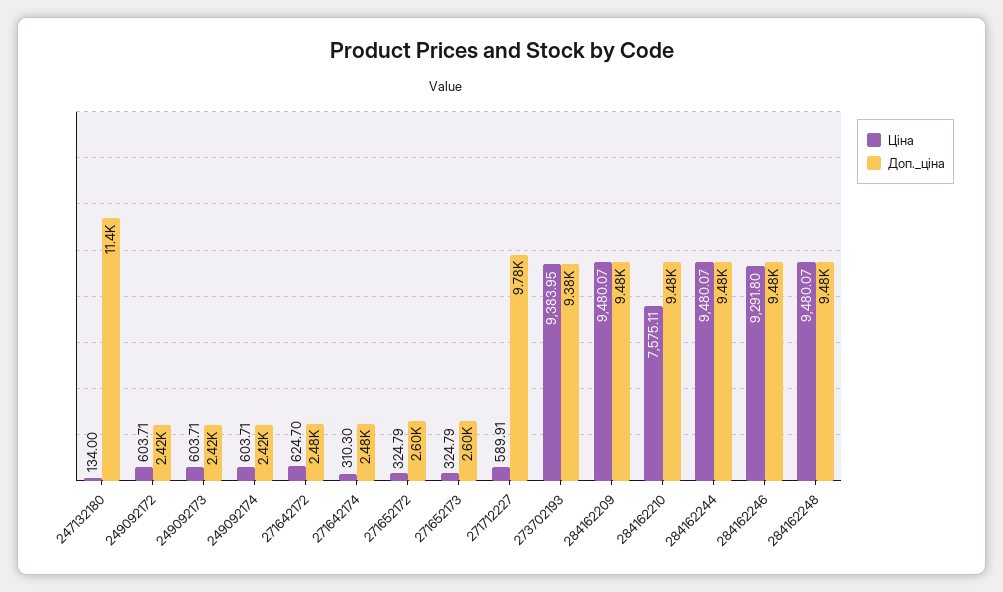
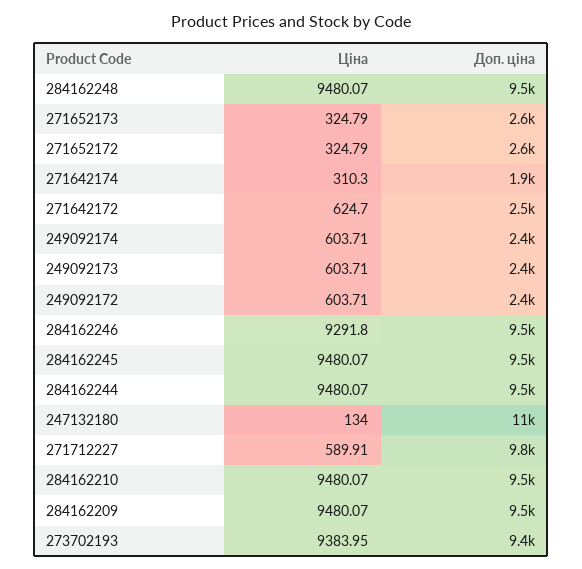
Доп._ціна, 271642174: 2480 -> 1900
Ціна, 284162210: 7575.11 -> 9480.07
Ціна, 284162245: none -> 9480.07
Доп._ціна, 284162245: none -> 9500

